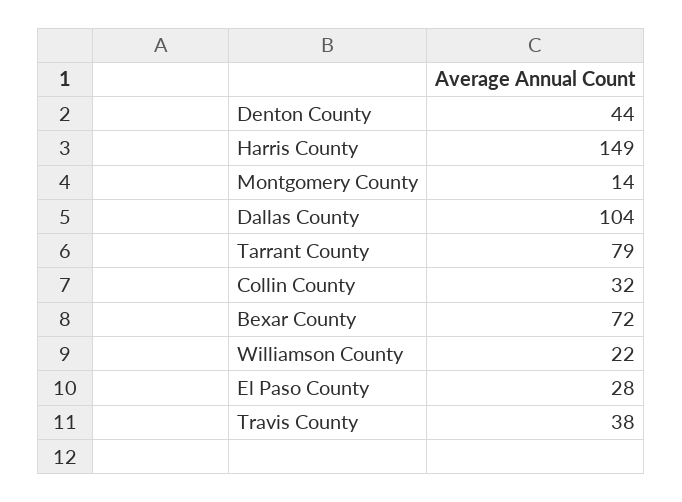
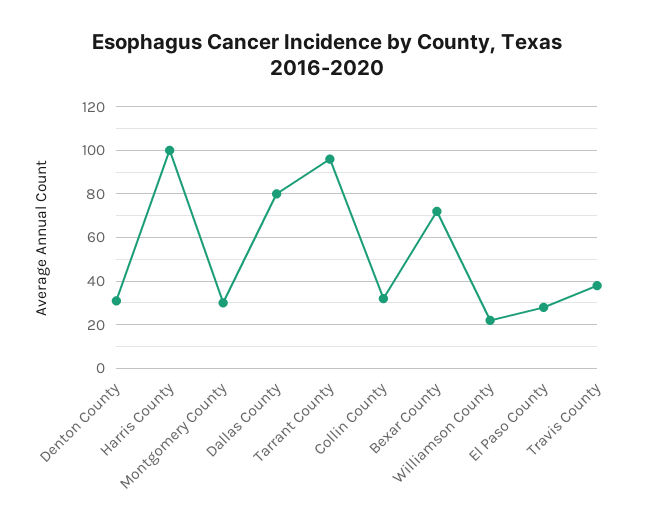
Denton County: 44 -> 30
Harris County: 149 -> 100
Montgomery County: 14 -> 30
Dallas County: 104 -> 80
Tarrant County: 79 -> 95

